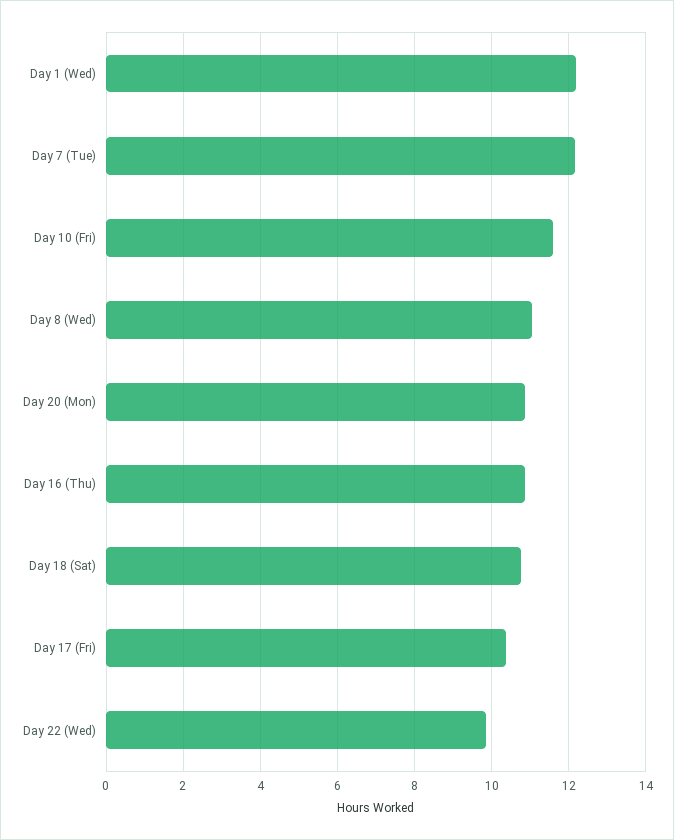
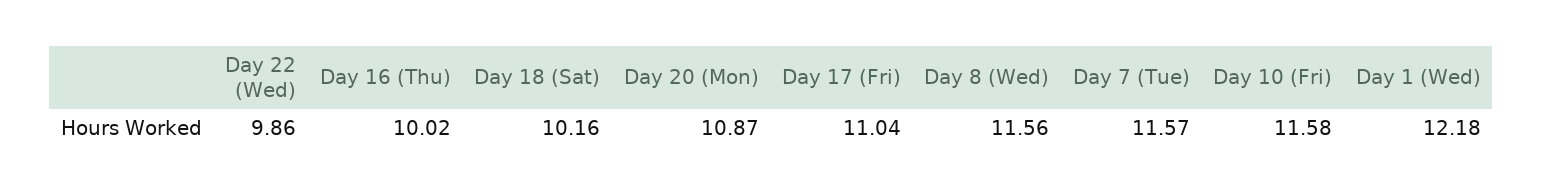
Day 7 (Tue): 12.2 -> 11.57
Day 8 (Wed): 11 -> 11.56
Day 16 (Thu): 10.8 -> 10.02
Day 18 (Sat): 10.8 -> 10.16
Day 17 (Fri): 10.4 -> 11.04

